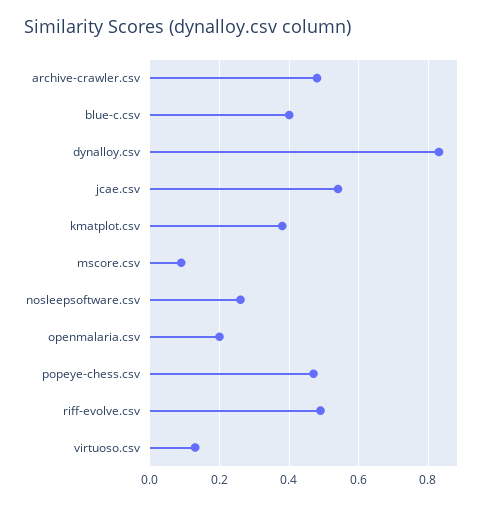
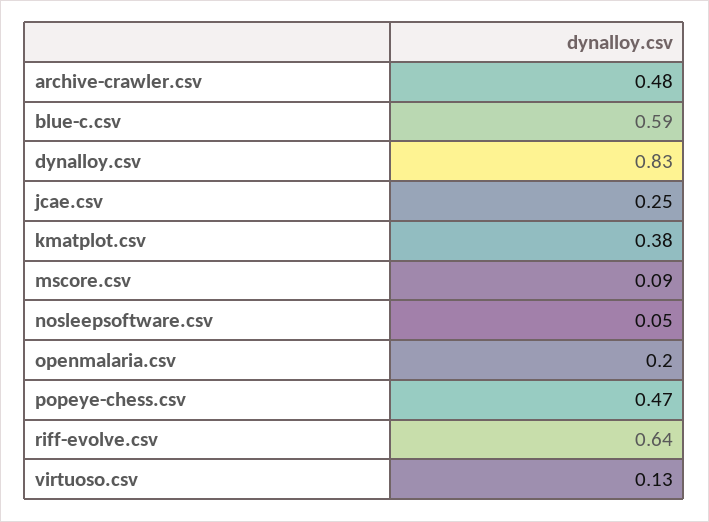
blue-c.csv: 0.4 -> 0.59
jcae.csv: 0.55 -> 0.25
nosleepsoftware.csv: 0.25 -> 0.05
riff-evolve.csv: 0.5 -> 0.64

